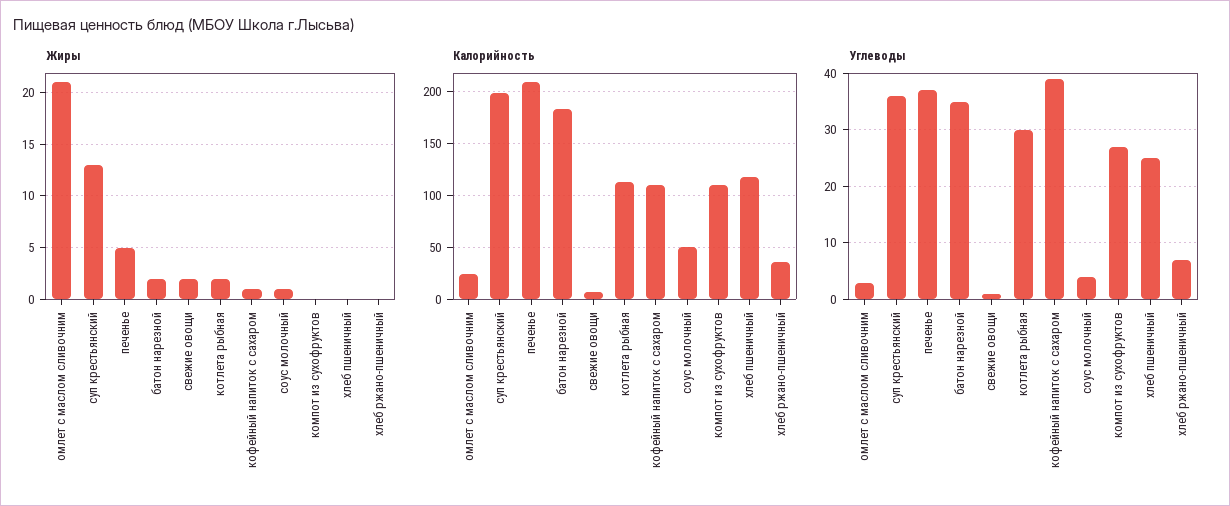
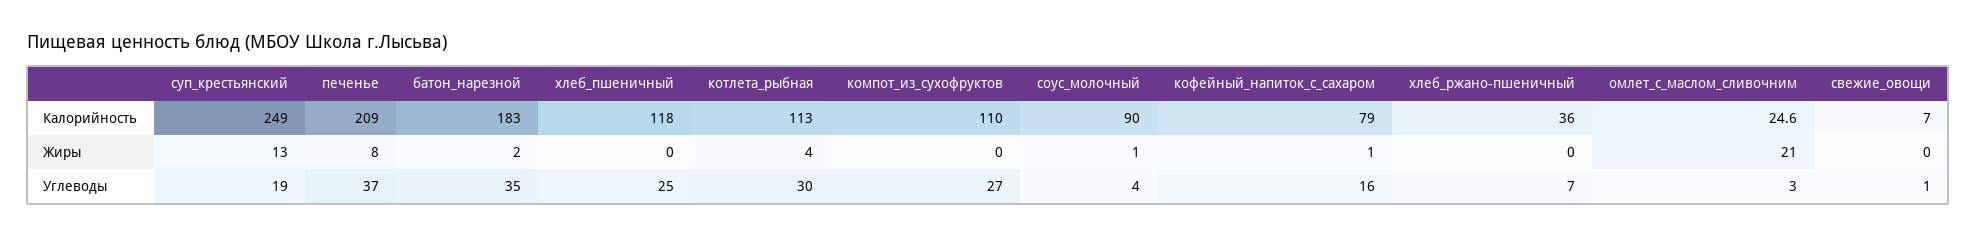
Жиры, печенье: 5 -> 8
Жиры, свежие овощи: 2 -> 0
Жиры, котлета рыбная: 2 -> 4
Калорийность, суп крестьянский: 200 -> 249
Калорийность, кофейный напиток с сахаром: 110 -> 79
Калорийность, соус молочный: 50 -> 90
Углеводы, суп крестьянский: 35 -> 19
Углеводы, кофейный напиток с сахаром: 40 -> 16

